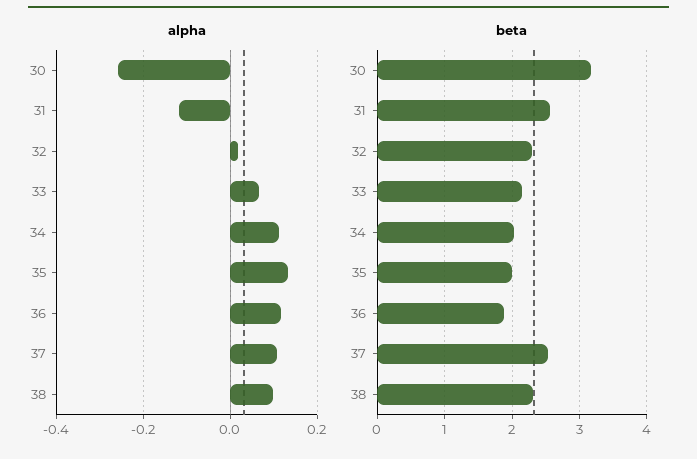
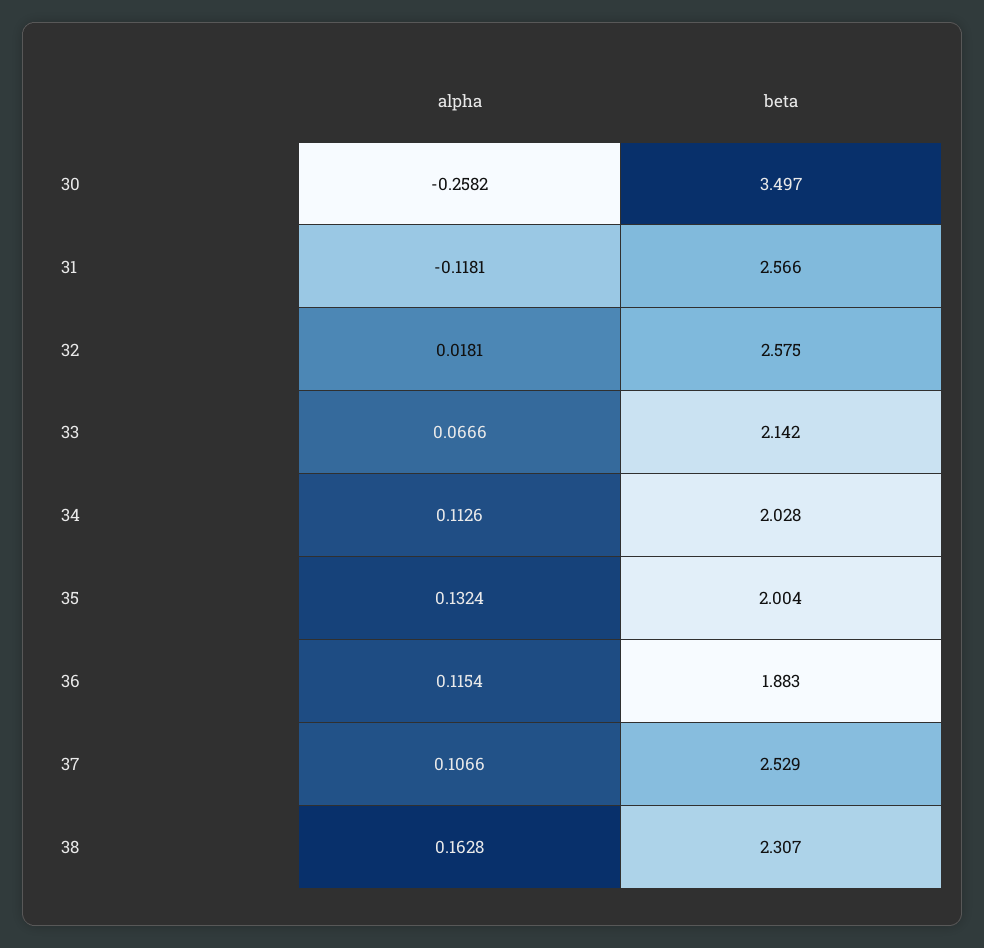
alpha, 38: 0.1 -> 0.1628
beta, 30: 3.2 -> 3.497
beta, 32: 2.3 -> 2.575

